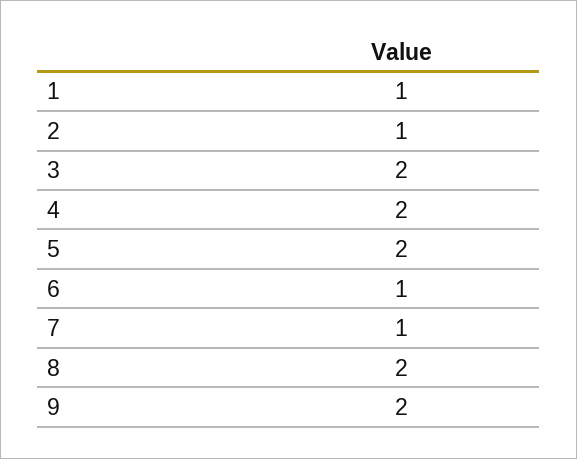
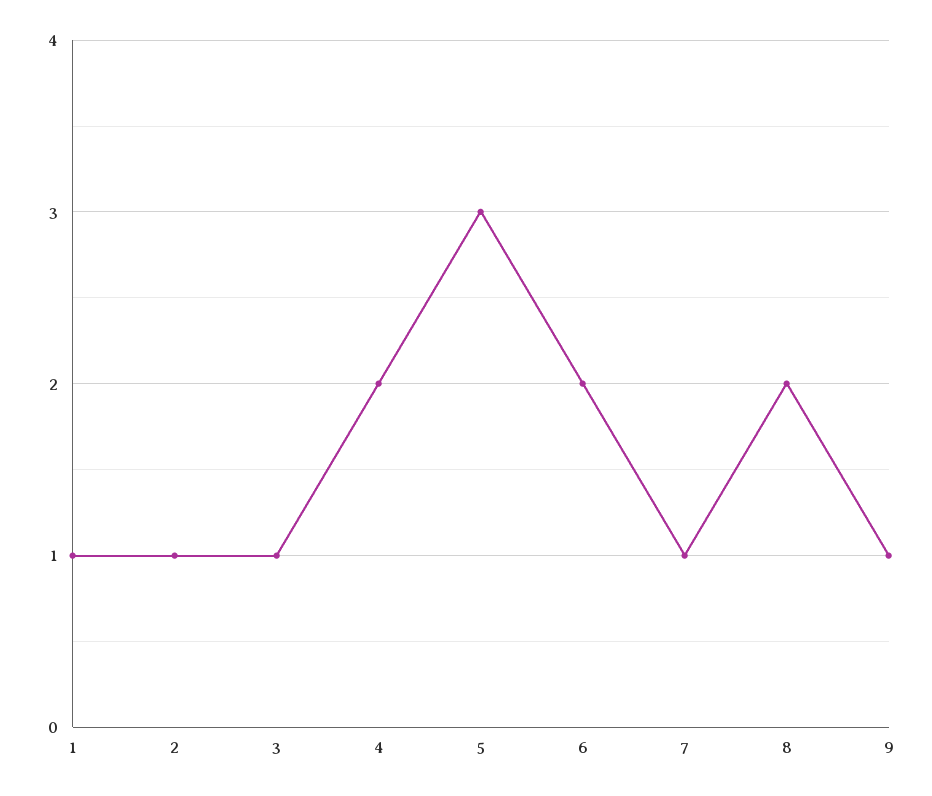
3: 2 -> 1
5: 2 -> 3
6: 1 -> 2
9: 2 -> 1

